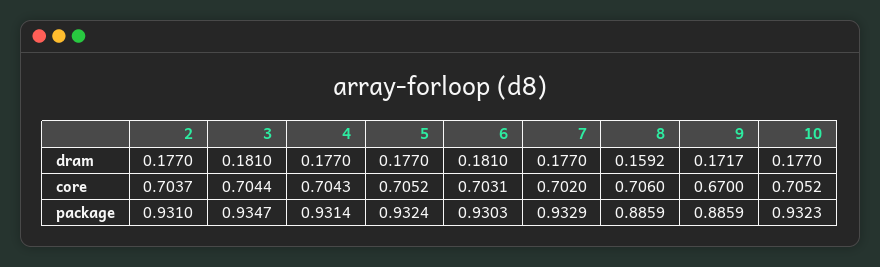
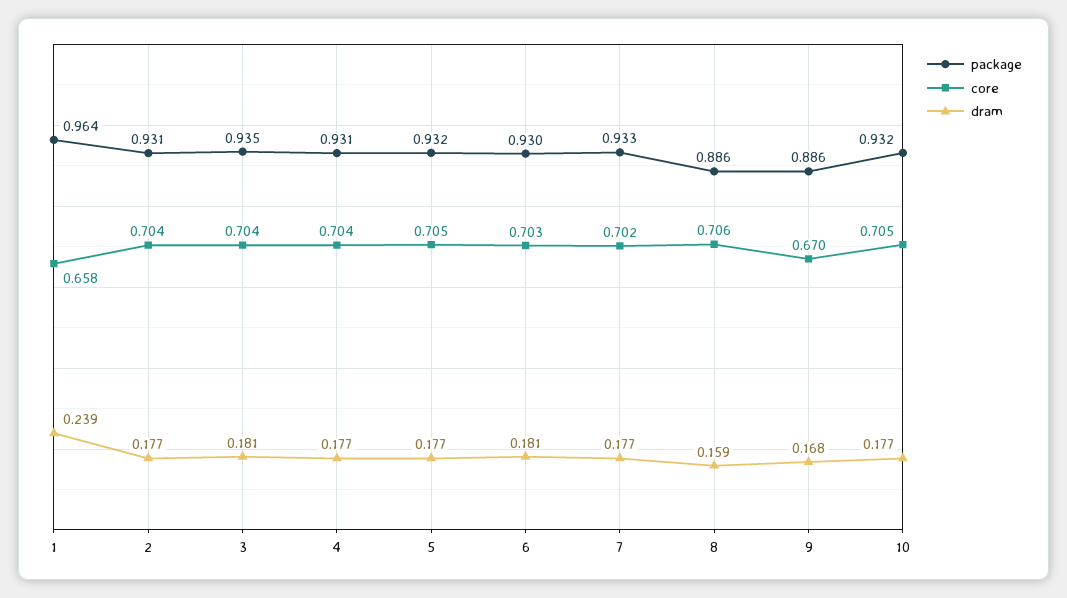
dram, 9: 0.1717 -> 0.168
package, 1: none -> 0.964
core, 1: none -> 0.658
dram, 1: none -> 0.239

